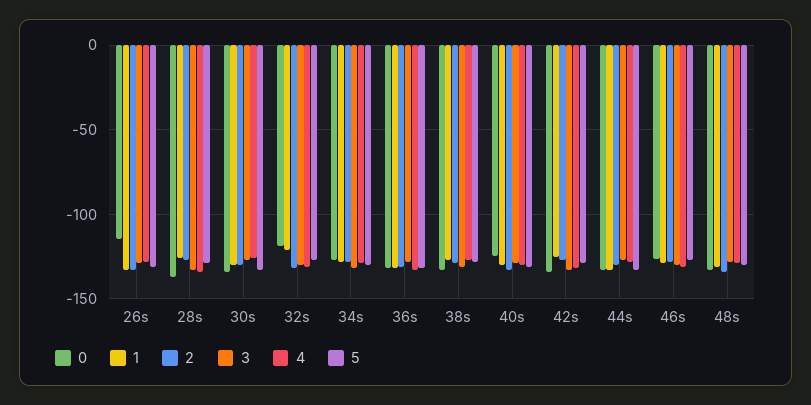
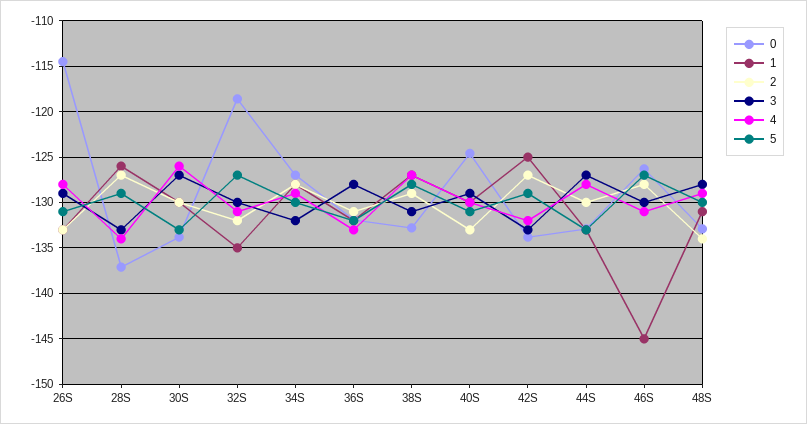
1, 32s: -120 -> -135
1, 46s: -130 -> -145

